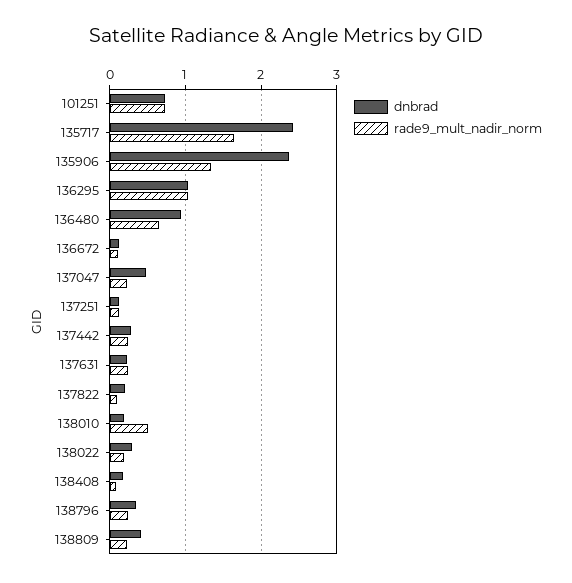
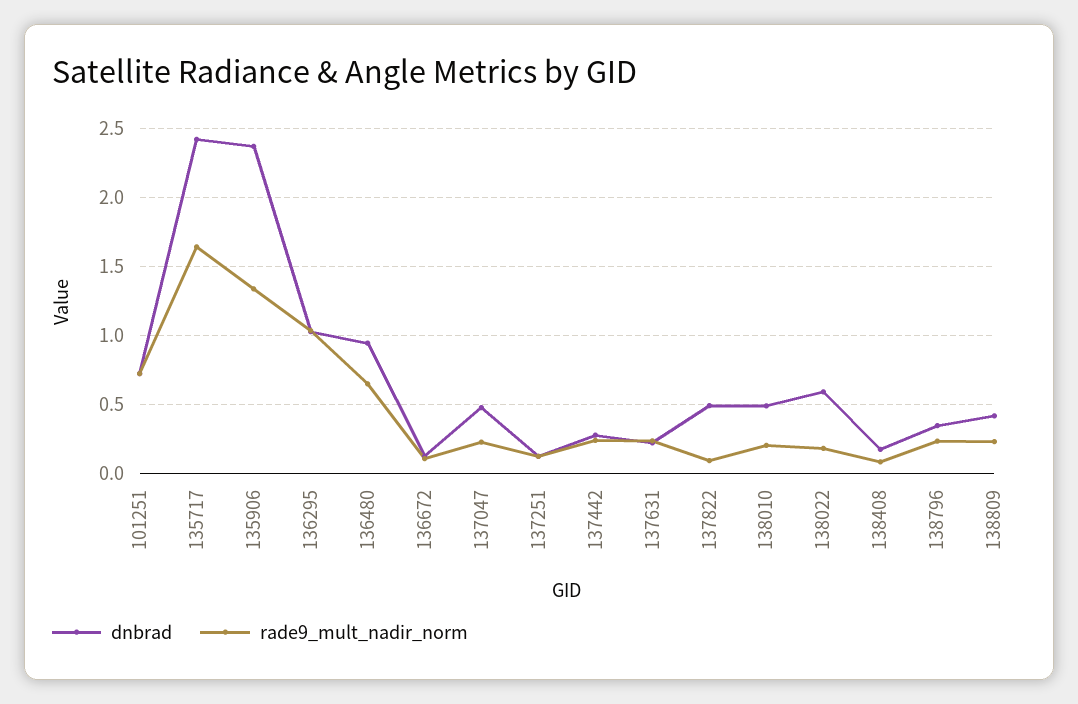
dnbrad, 137822: 0.2 -> 0.5
dnbrad, 138010: 0.2 -> 0.5
rade9_mult_nadir_norm, 138010: 0.5 -> 0.2
dnbrad, 138022: 0.3 -> 0.6

